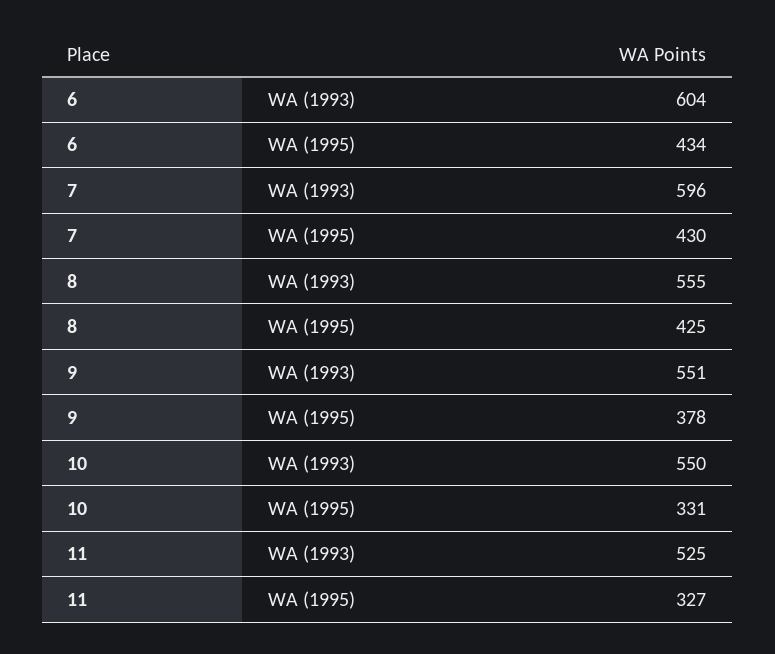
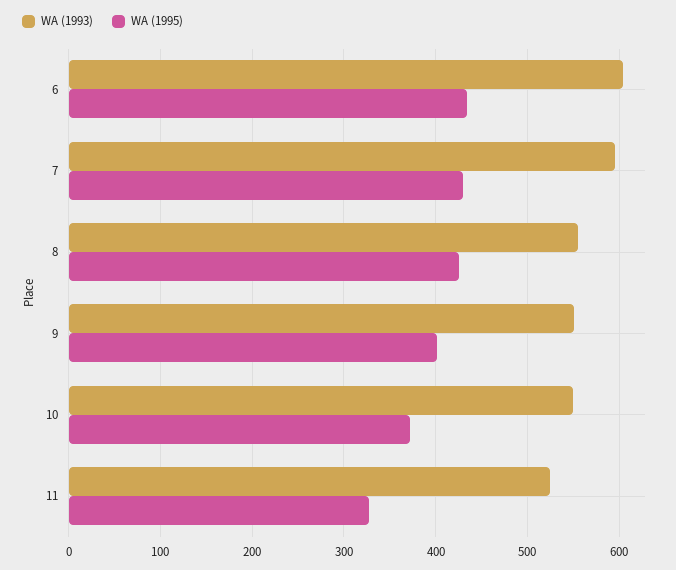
WA (1995), 9: 378 -> 400
WA (1995), 10: 331 -> 370

